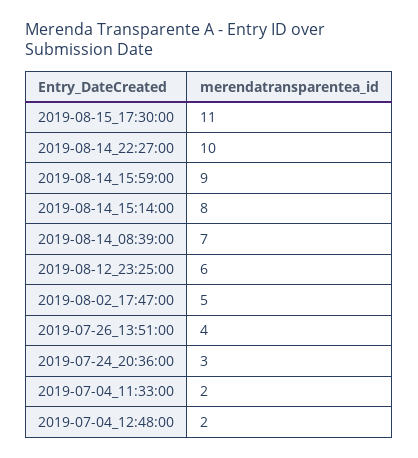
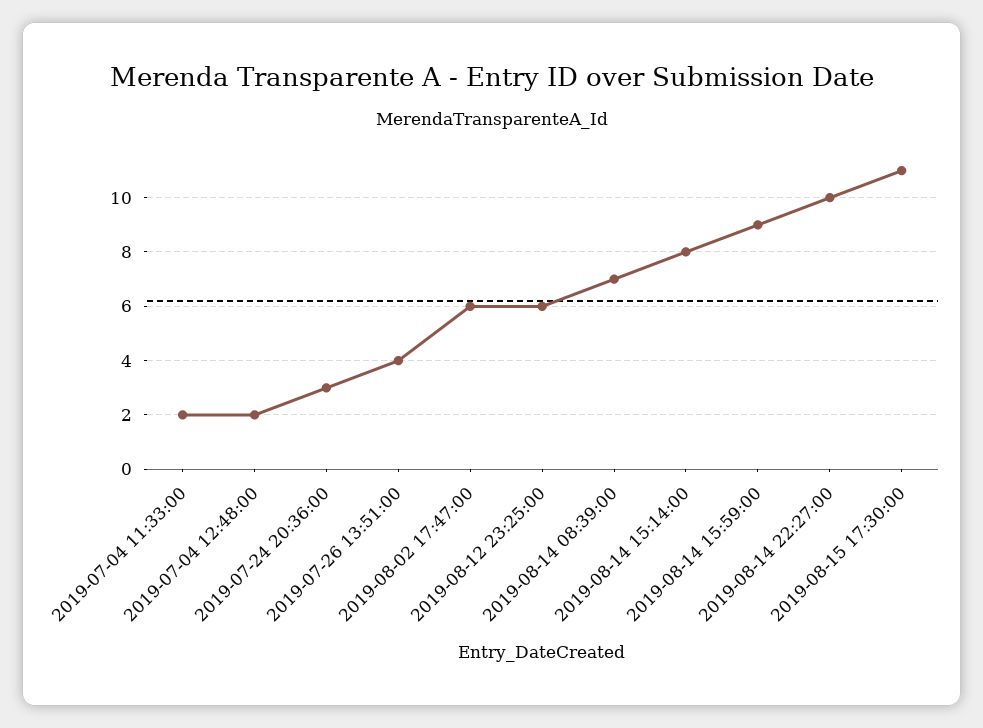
2019-08-02_17:47:00: 5 -> 6

